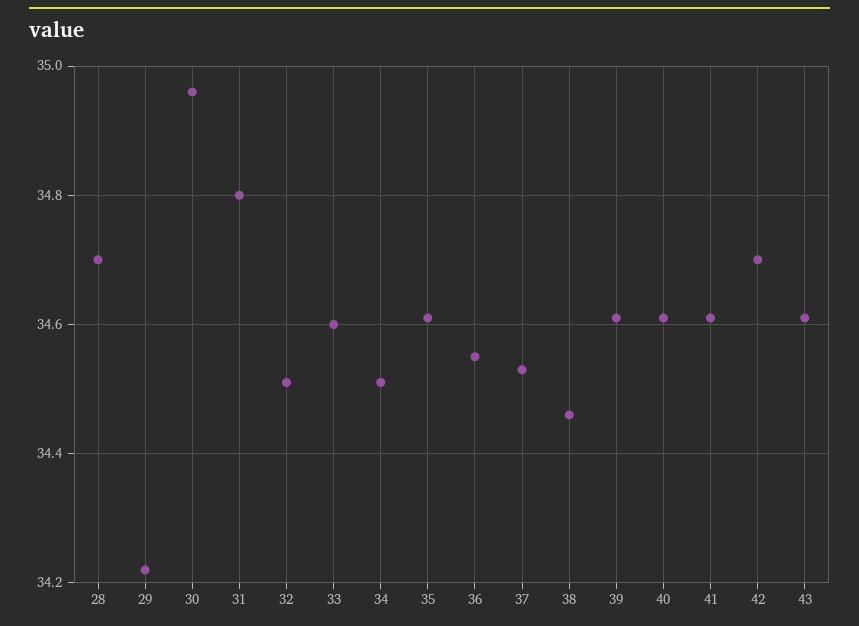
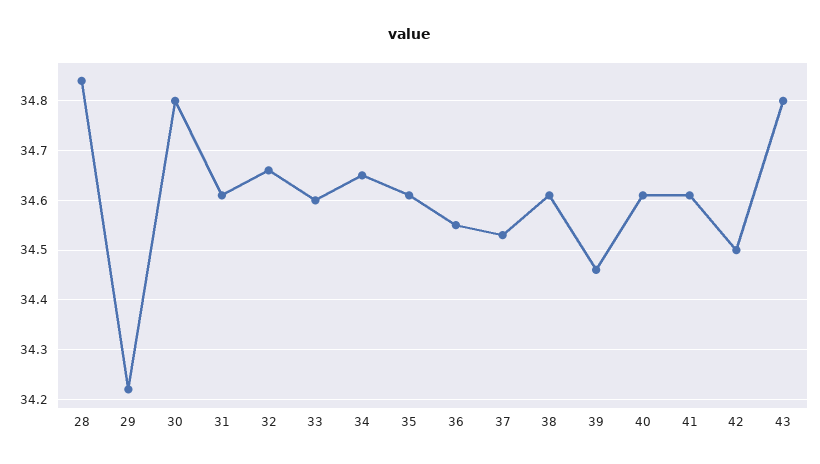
28: 34.7 -> 34.85
30: 34.95 -> 34.8
31: 34.8 -> 34.6
32: 34.5 -> 34.65
34: 34.5 -> 34.65
38: 34.45 -> 34.6
39: 34.6 -> 34.45
42: 34.7 -> 34.5
43: 34.6 -> 34.8

